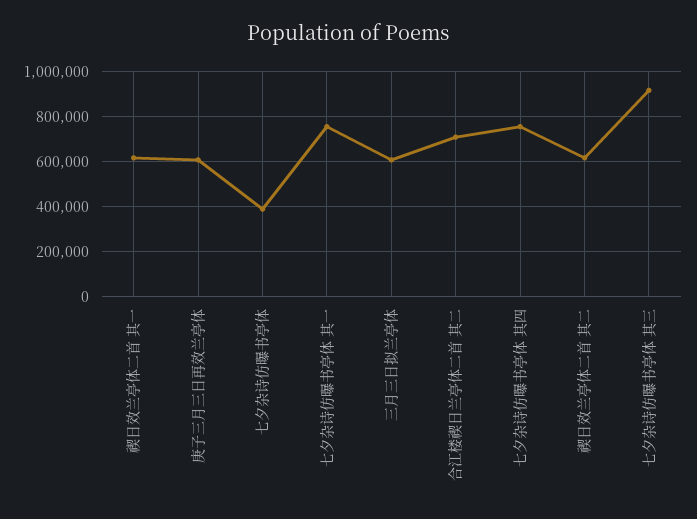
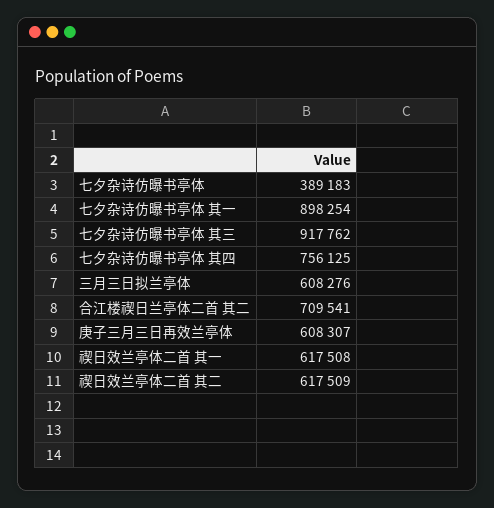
七夕杂诗仿曝书亭体 其一: 750000 -> 898254

